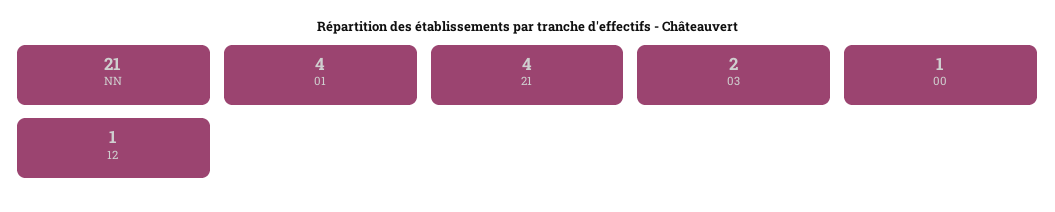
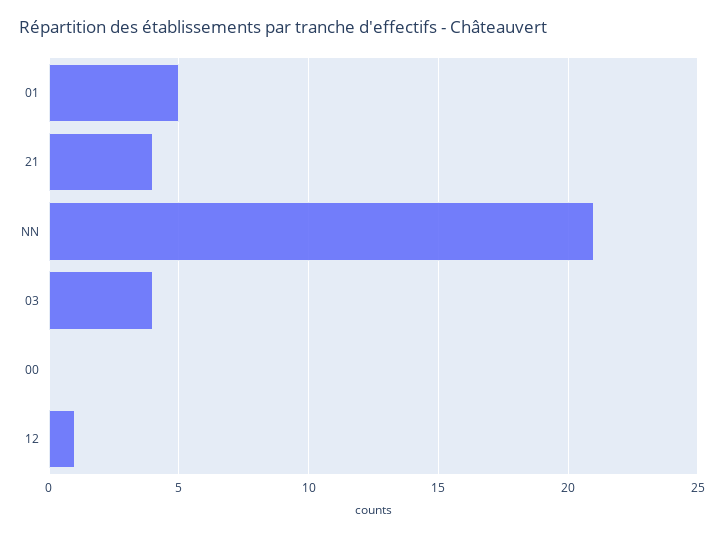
01: 4 -> 5
03: 2 -> 4
00: 1 -> 0

